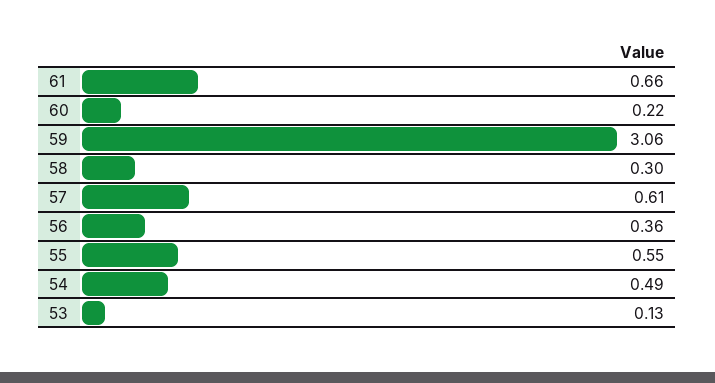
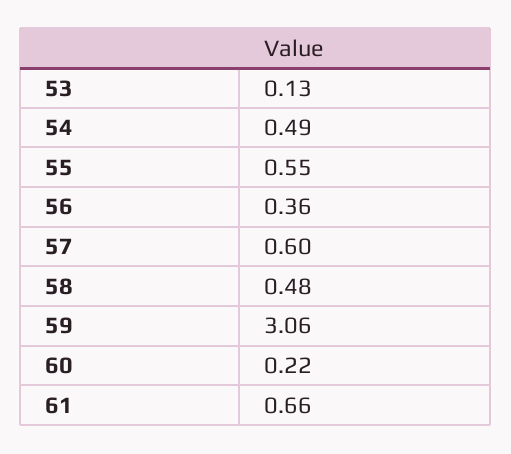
58: 0.3 -> 0.48
57: 0.61 -> 0.6

